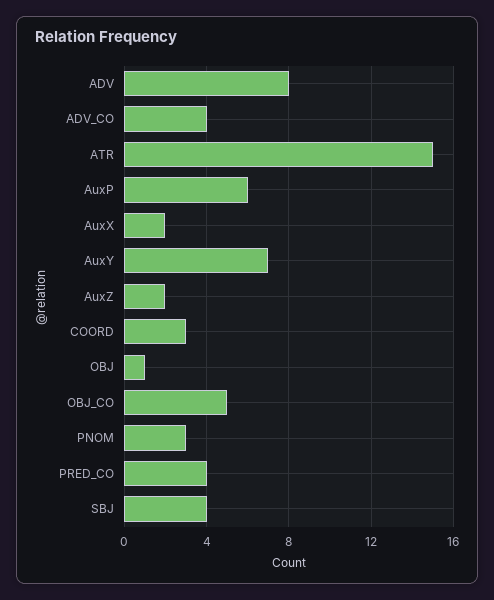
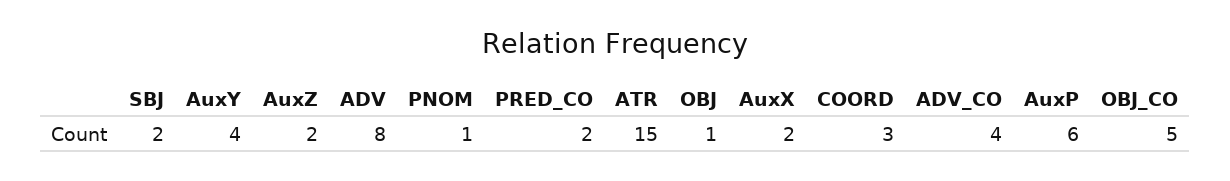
AuxY: 7 -> 4
PNOM: 3 -> 1
PRED_CO: 4 -> 2
SBJ: 4 -> 2

